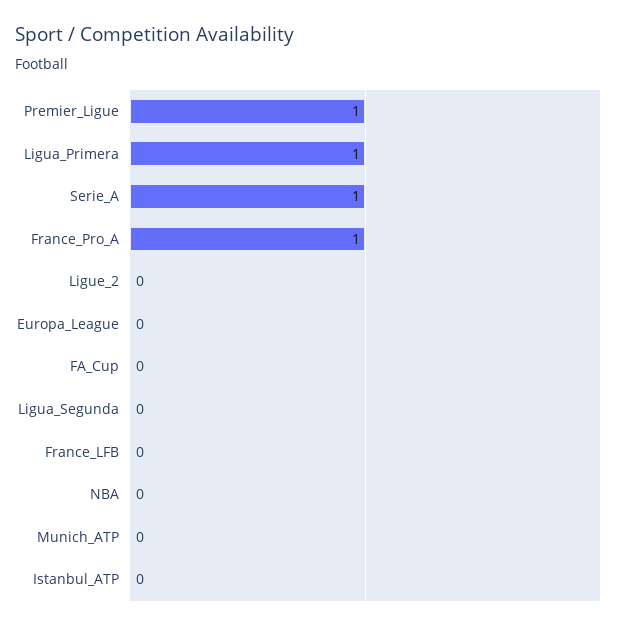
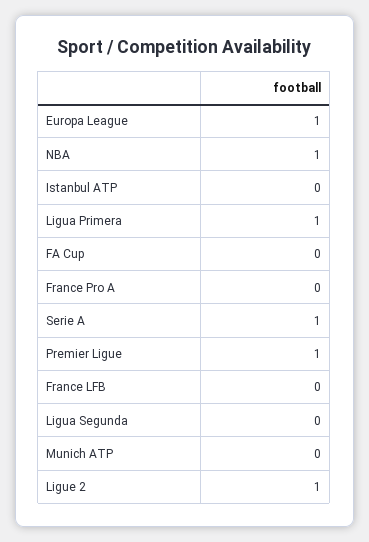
France_Pro_A: 1 -> 0
Ligue_2: 0 -> 1
Europa_League: 0 -> 1
NBA: 0 -> 1

